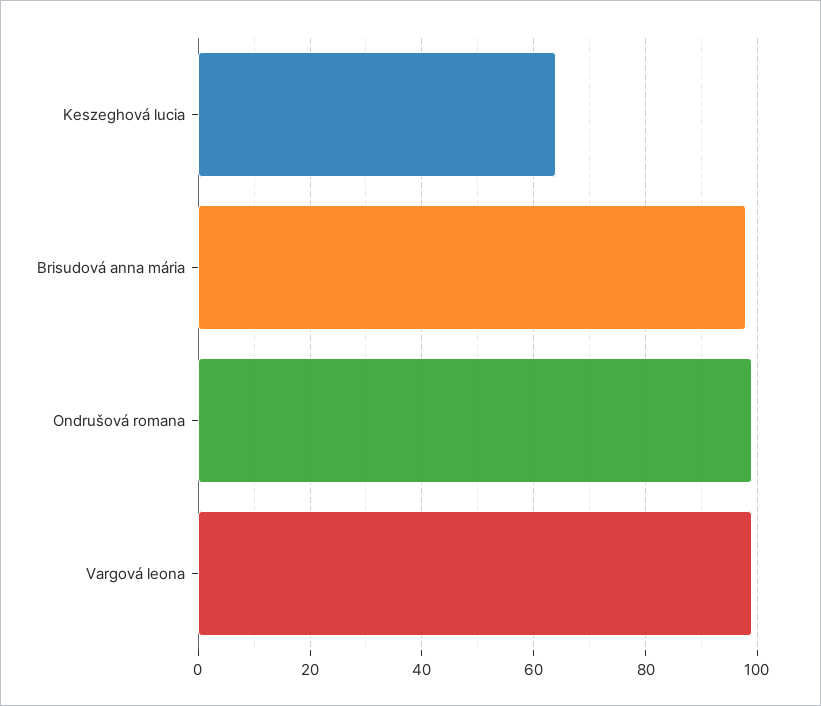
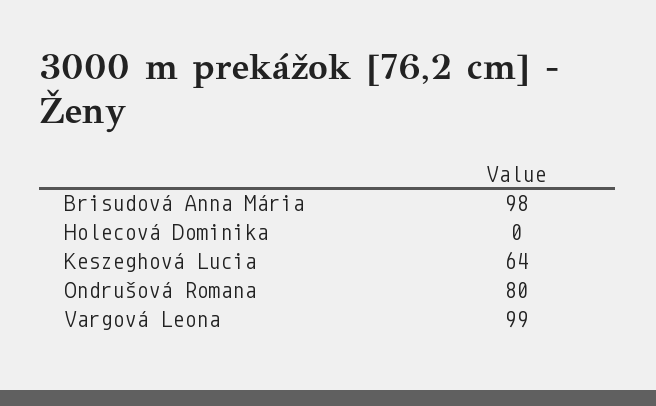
Ondrušová romana: 100 -> 80
Holecová Dominika: none -> 0

